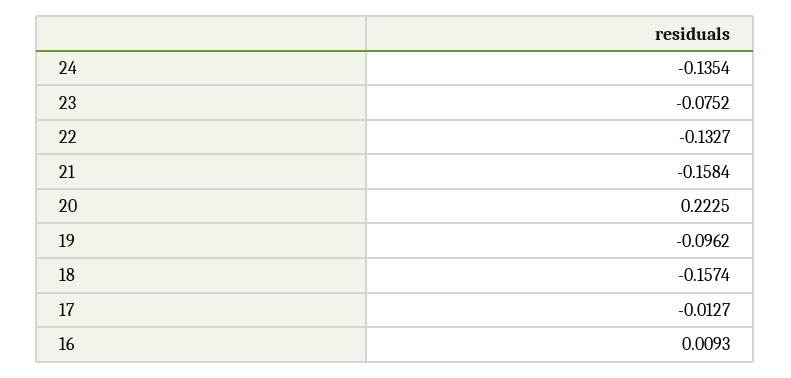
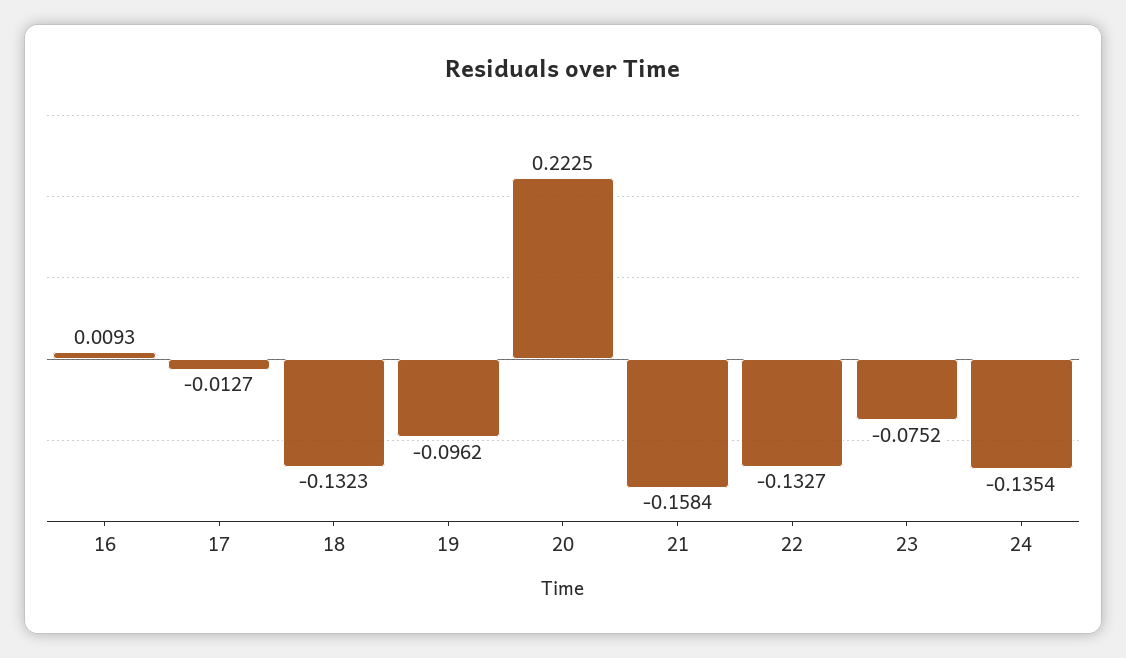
18: -0.1574 -> -0.1323

